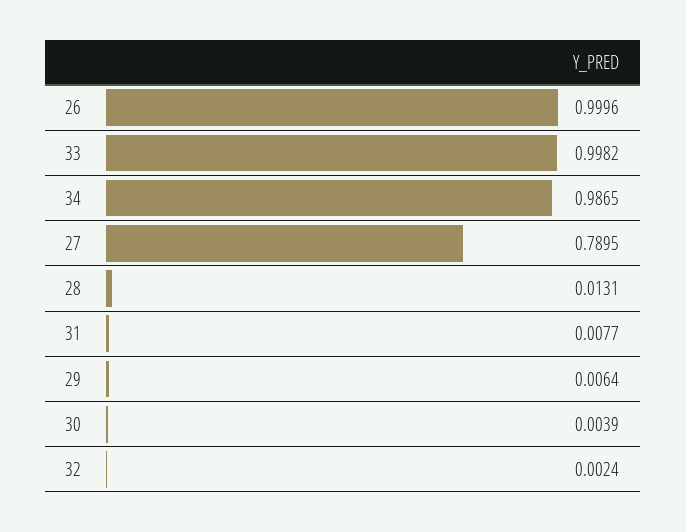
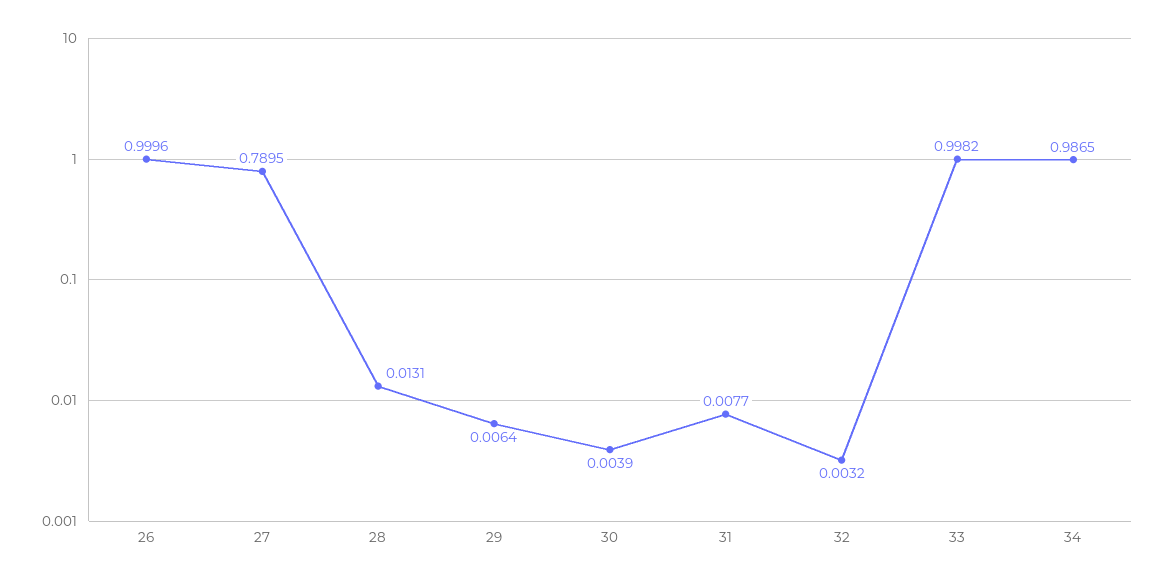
32: 0.0024 -> 0.0032

